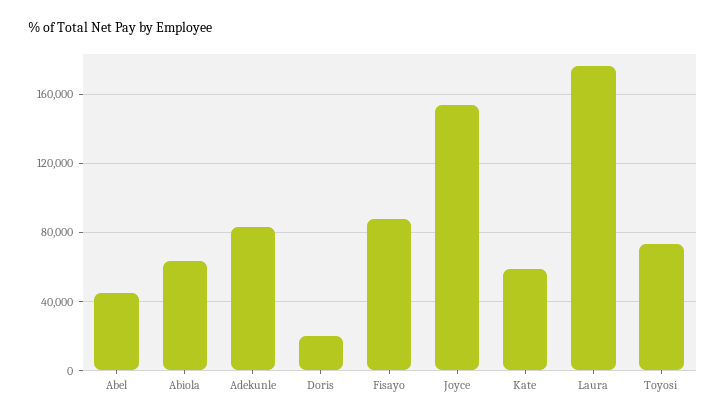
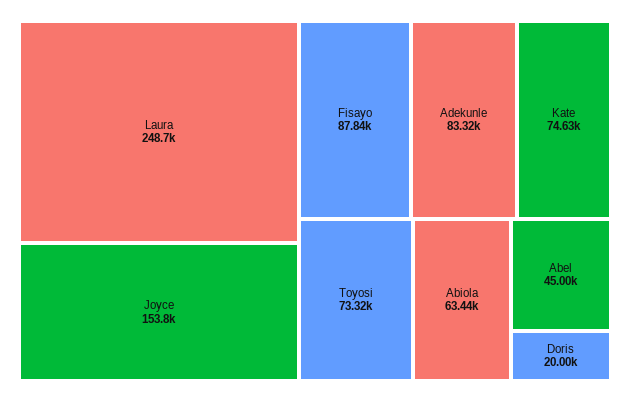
Kate: 60000 -> 74630
Laura: 175000 -> 248700

